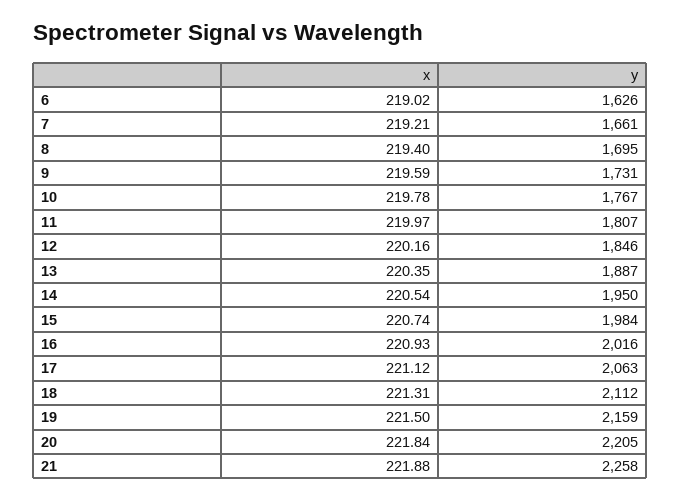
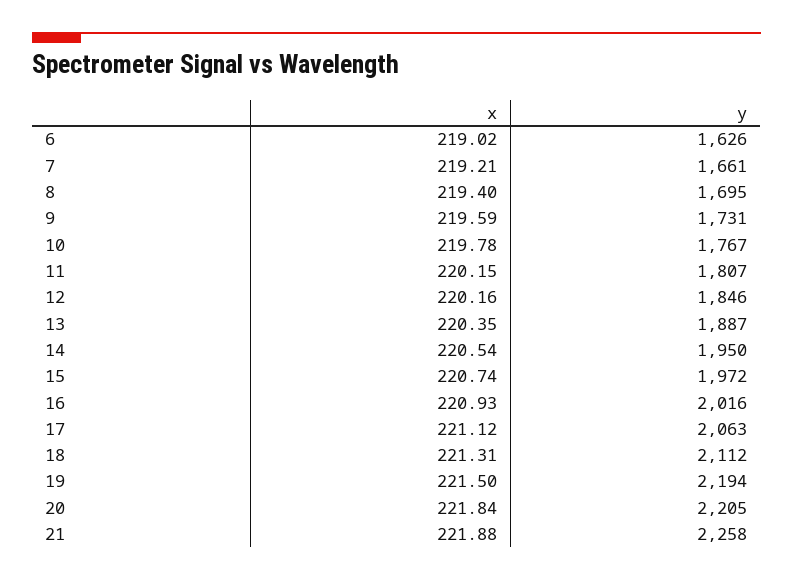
x, 11: 219.97 -> 220.15
y, 15: 1984 -> 1972
y, 19: 2159 -> 2194

